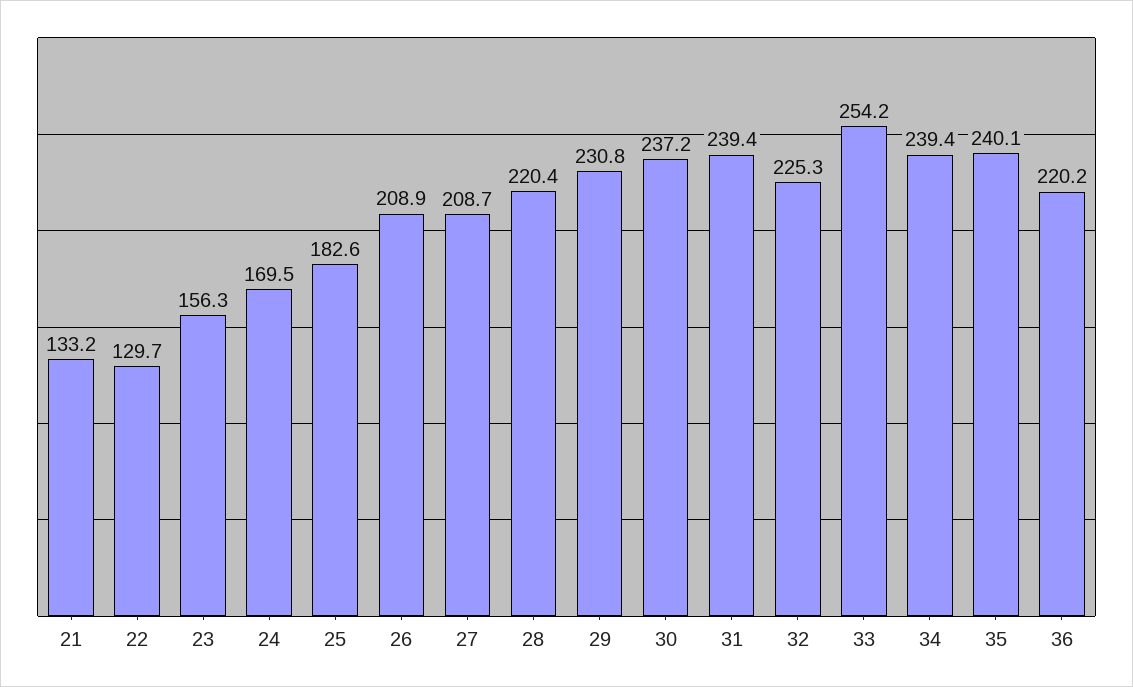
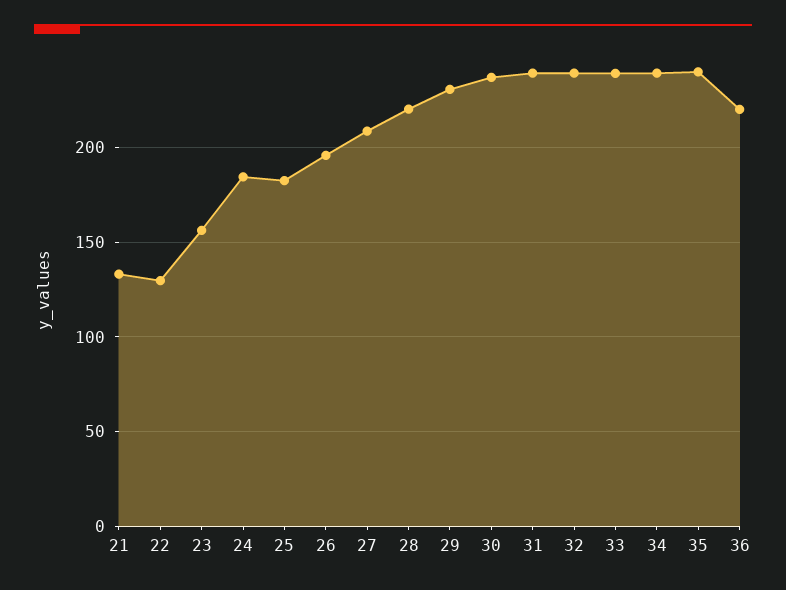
24: 169.5 -> 185
26: 208.9 -> 195
32: 225.3 -> 240
33: 254.2 -> 240

